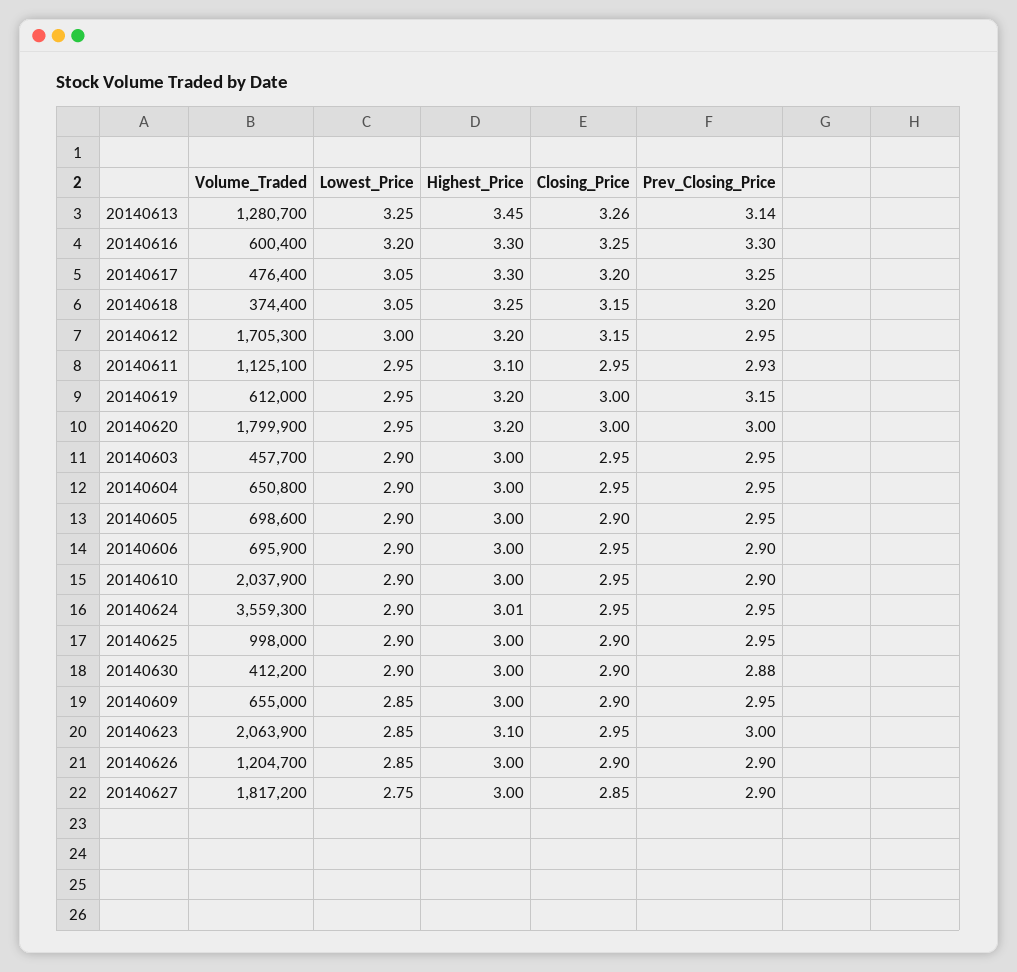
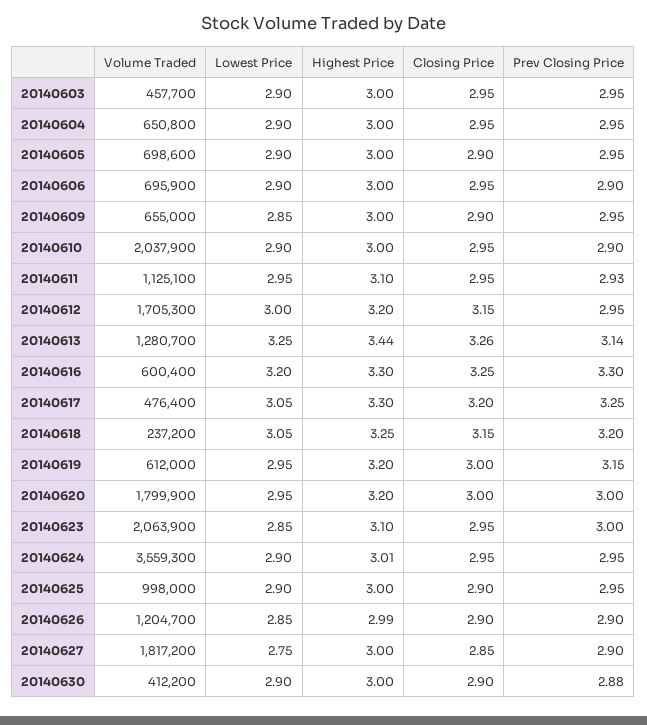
Highest_Price, 20140613: 3.45 -> 3.44
Volume_Traded, 20140618: 374400 -> 237200
Highest_Price, 20140626: 3 -> 2.99

